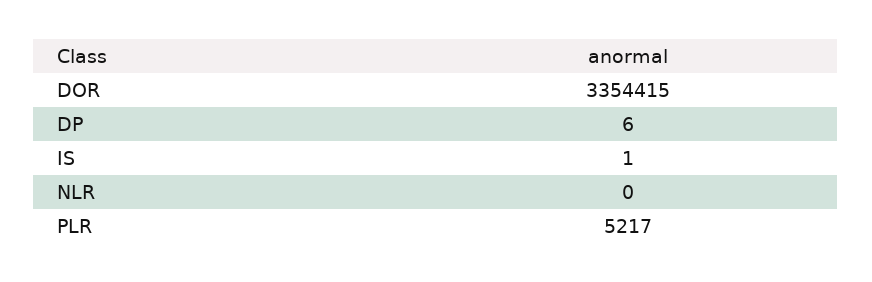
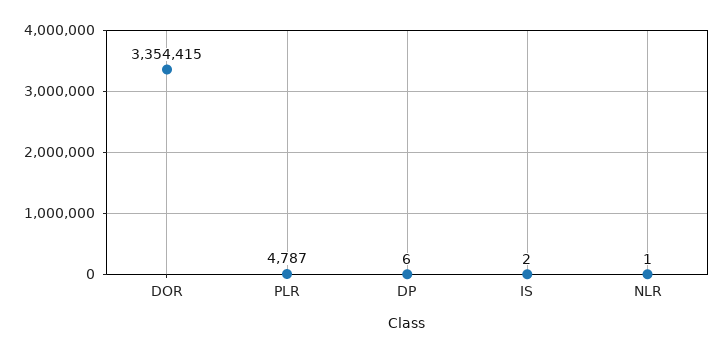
IS: 1 -> 2
NLR: 0 -> 1
PLR: 5217 -> 4787

